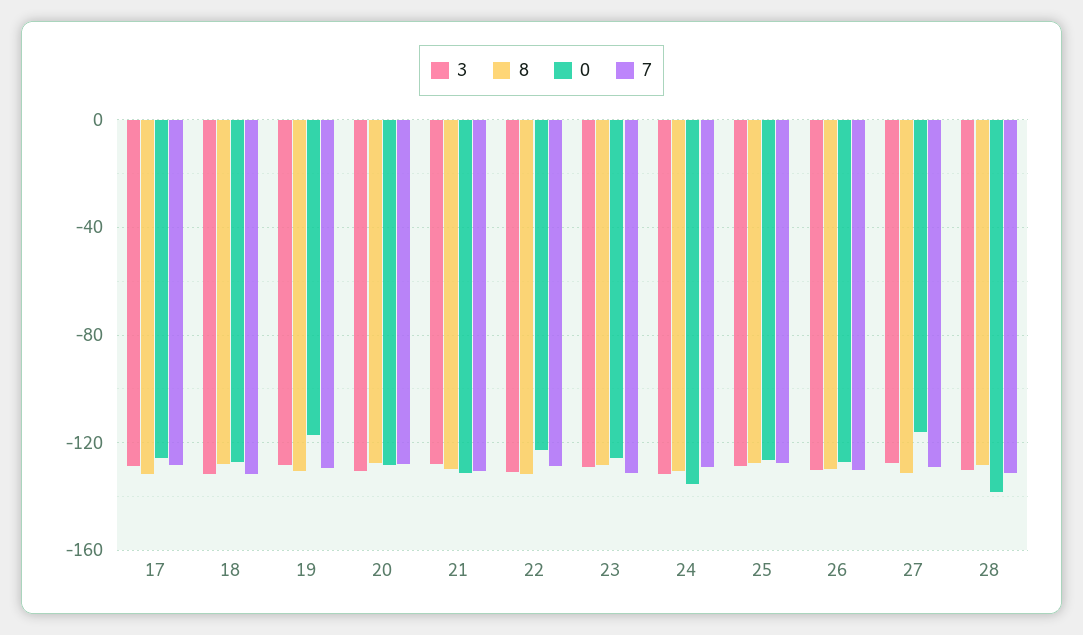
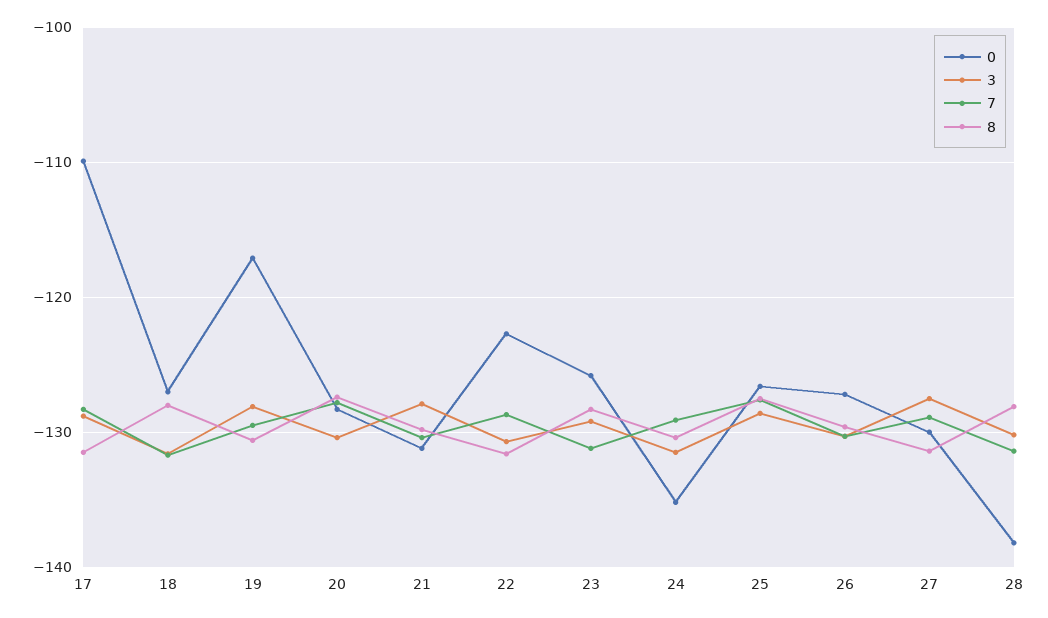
0, 17: -125 -> -110
0, 27: -115 -> -130

